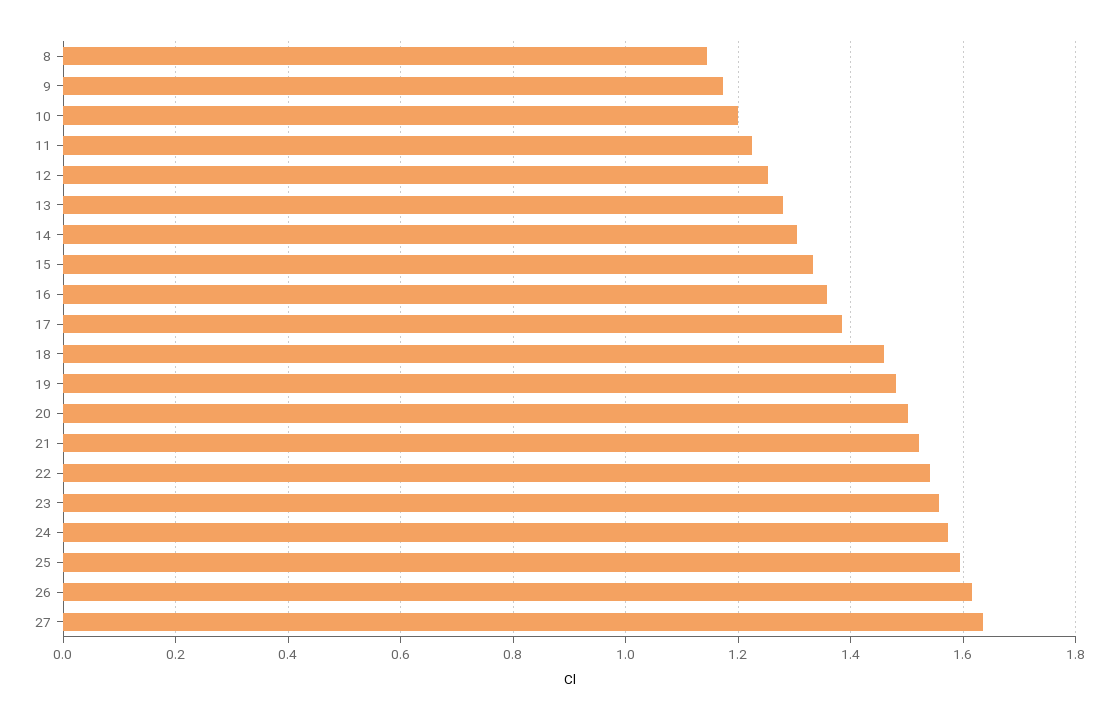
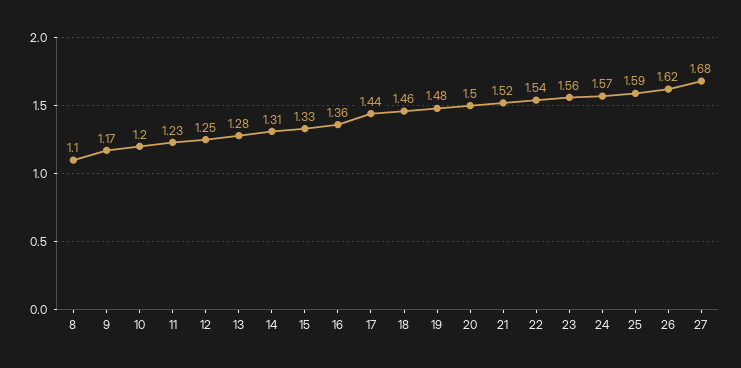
8: 1.14 -> 1.1
17: 1.38 -> 1.44
27: 1.64 -> 1.68

